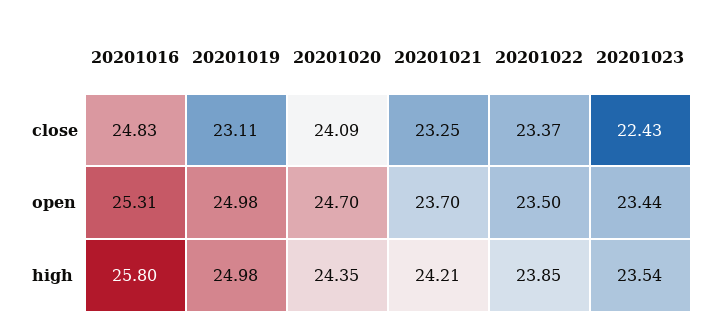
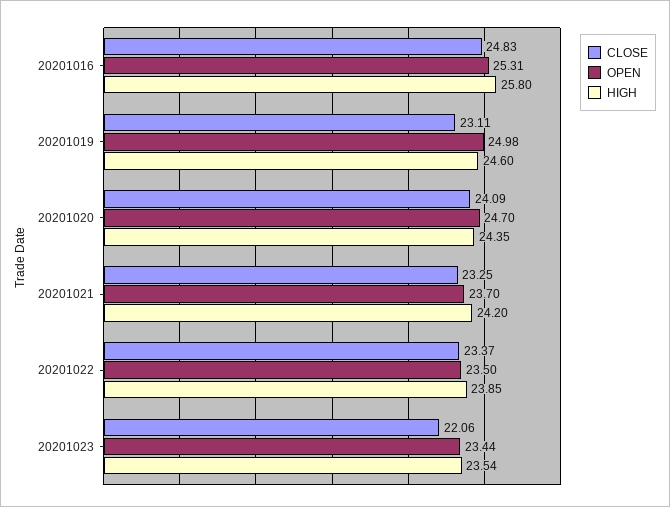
close, 20201023: 22.43 -> 22.06
high, 20201019: 24.98 -> 24.6
high, 20201021: 24.21 -> 24.2

